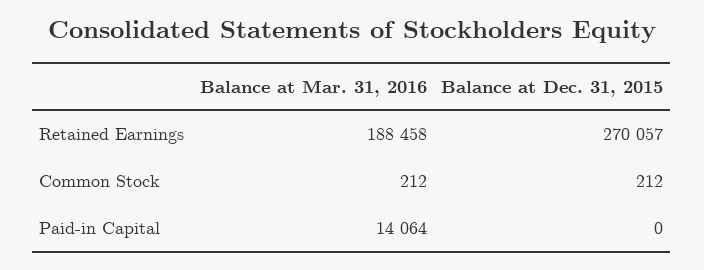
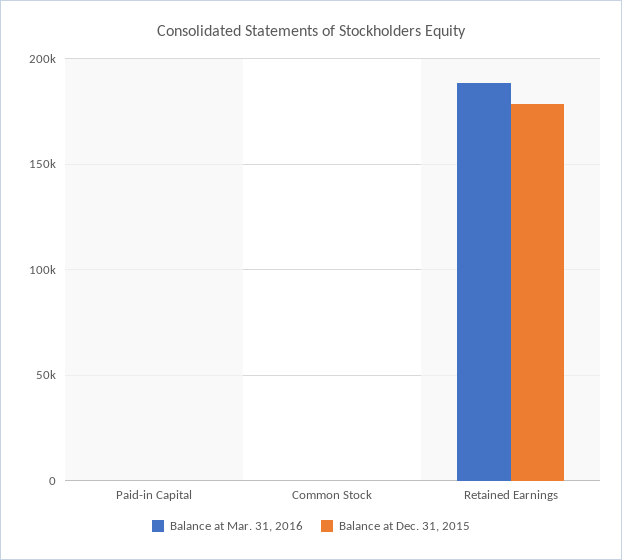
Balance at Dec. 31, 2015, Retained Earnings: 270057 -> 180000
Balance at Mar. 31, 2016, Paid-in Capital: 14064 -> 0

